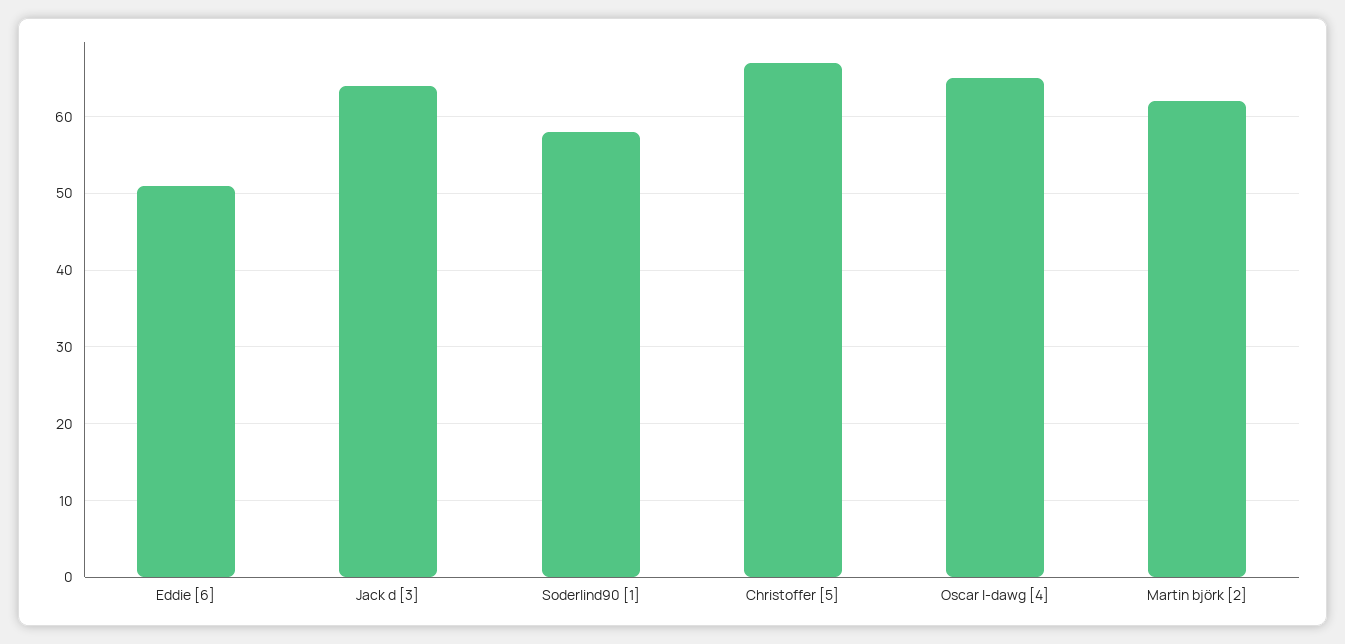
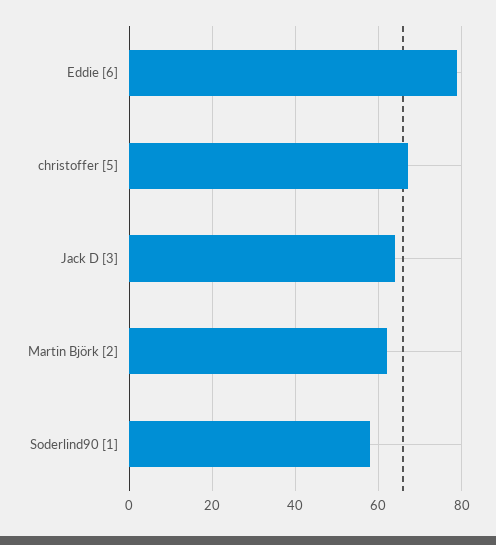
Eddie [6]: 51 -> 80
Oscar l-dawg [4]: 65 -> none

